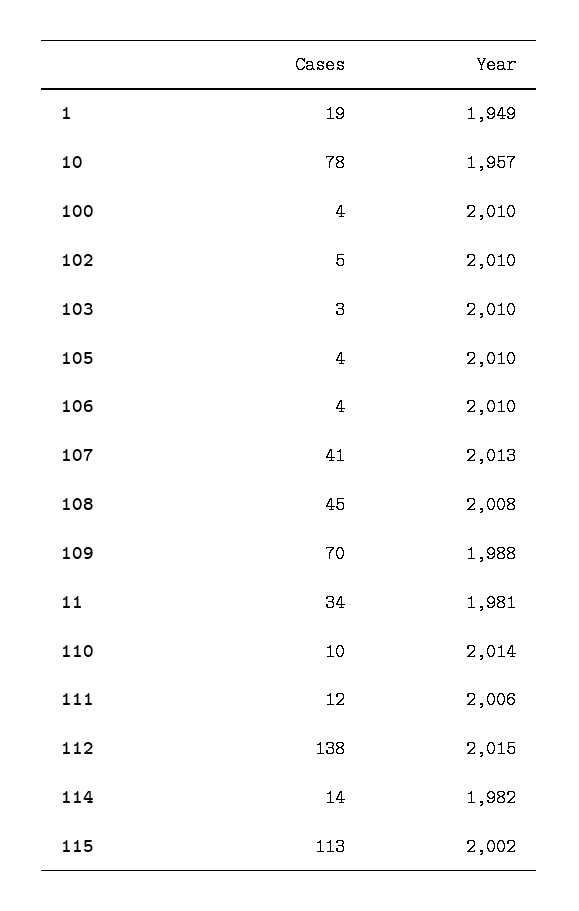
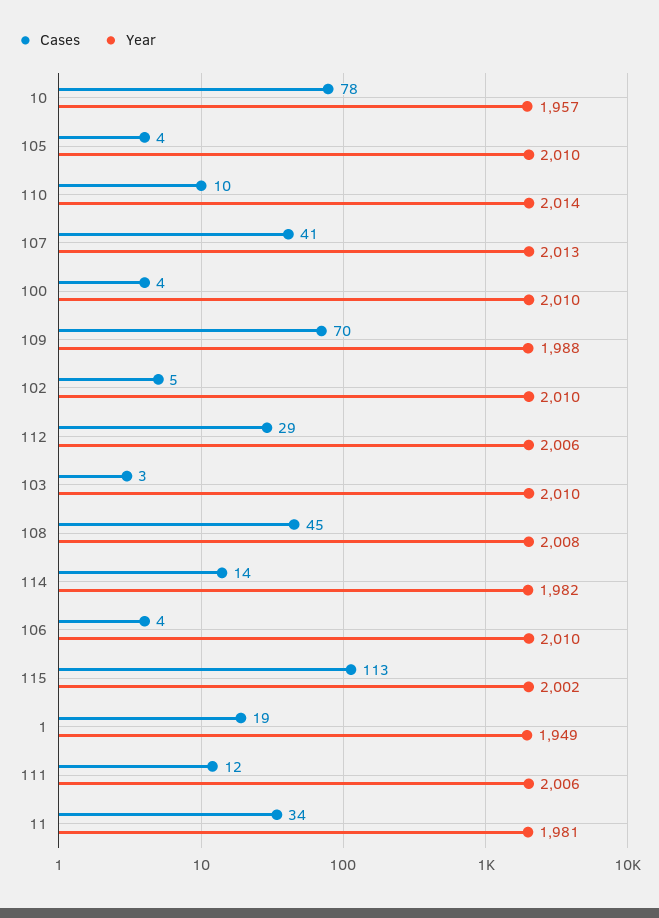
Cases, 112: 138 -> 29
Year, 112: 2015 -> 2006

